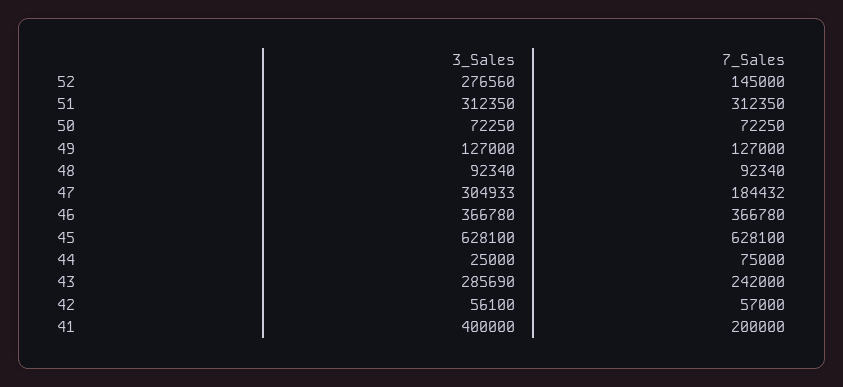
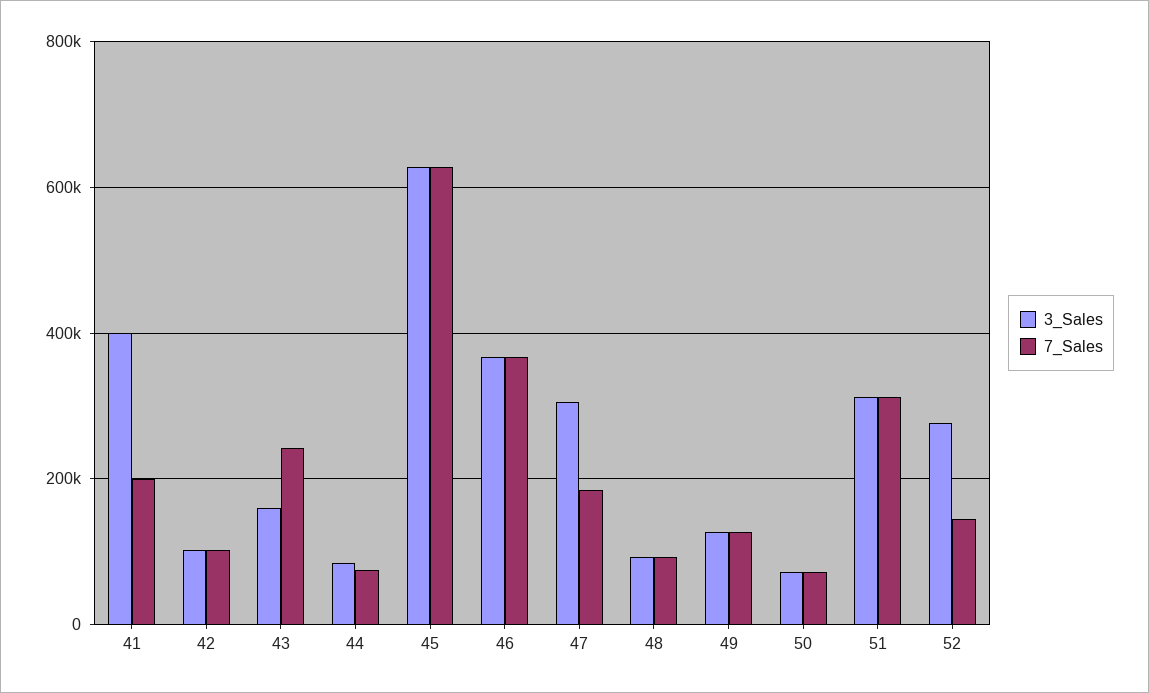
3_Sales, 44: 25000 -> 80000
3_Sales, 43: 285690 -> 160000
3_Sales, 42: 56100 -> 100000
7_Sales, 42: 57000 -> 100000

